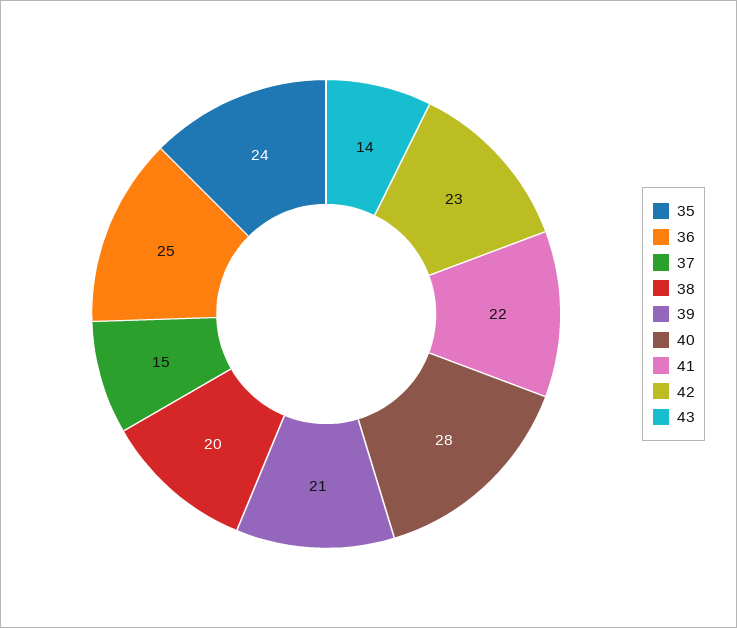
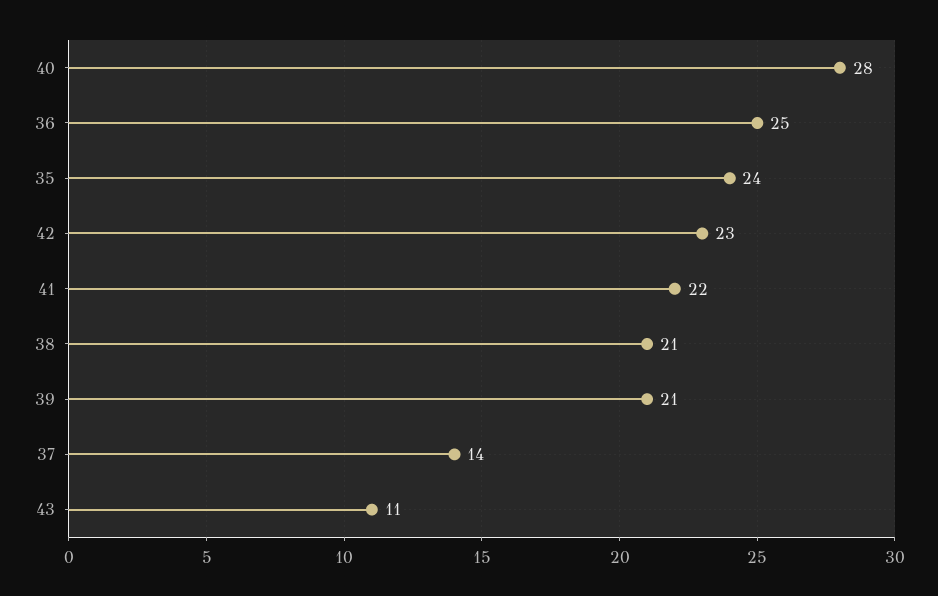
37: 15 -> 14
38: 20 -> 21
43: 14 -> 11

